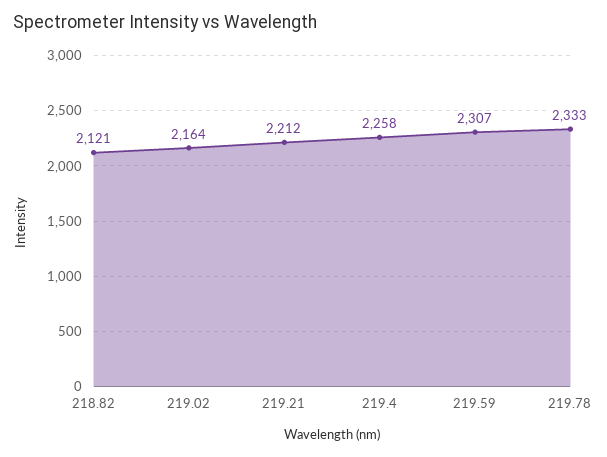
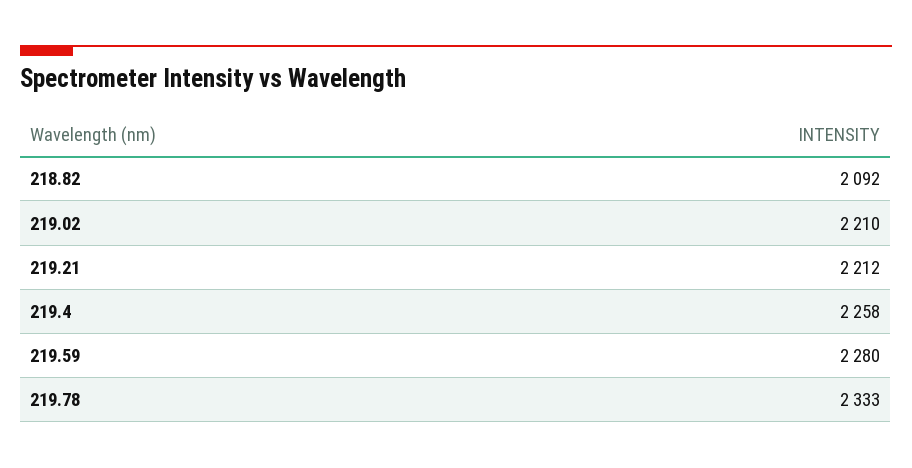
218.82: 2121 -> 2092
219.02: 2164 -> 2210
219.59: 2307 -> 2280

